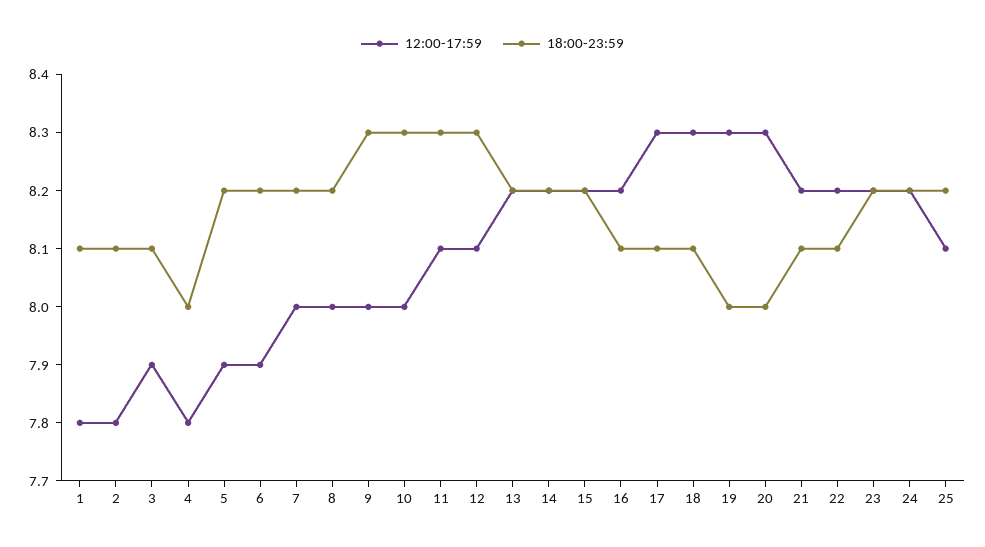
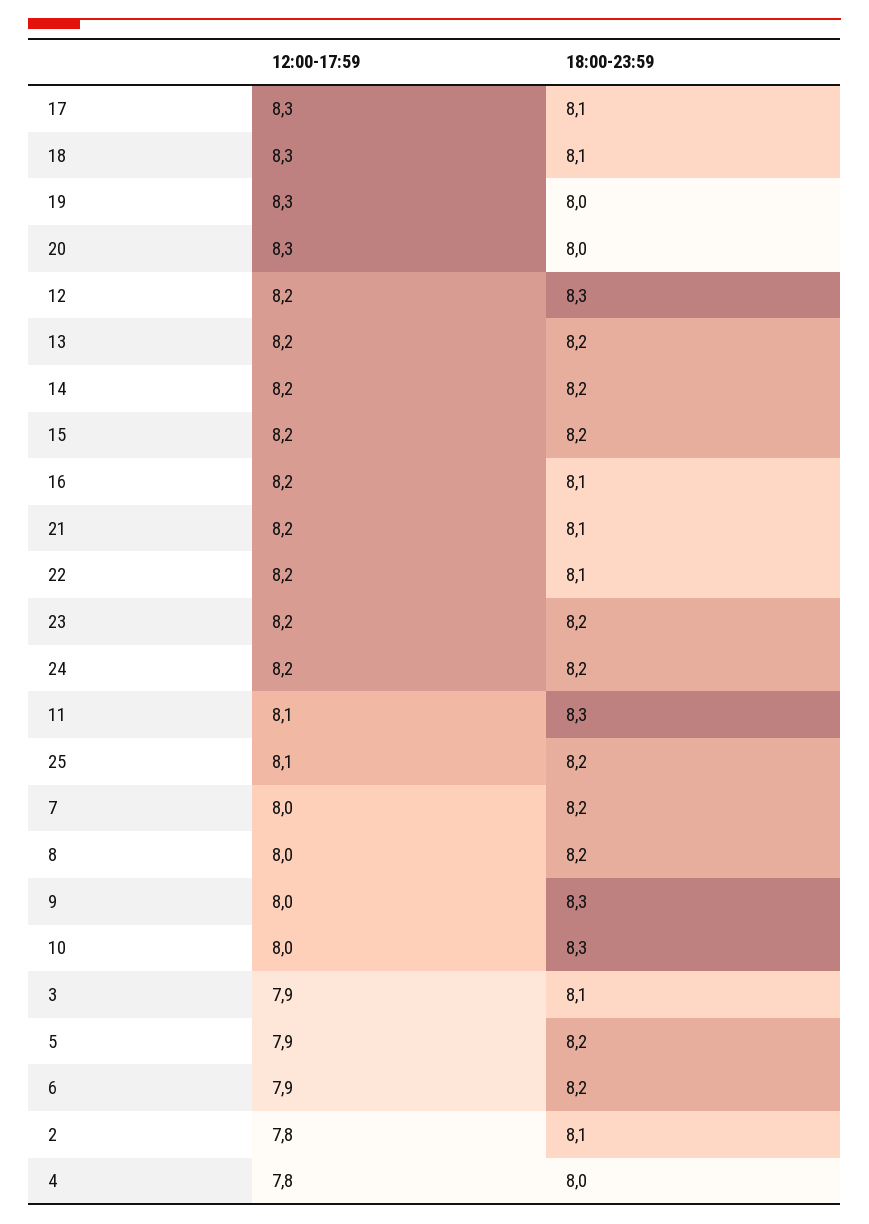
12:00-17:59, 1: 7.8 -> none
18:00-23:59, 1: 8.1 -> none
12:00-17:59, 12: 8.1 -> 8.2

